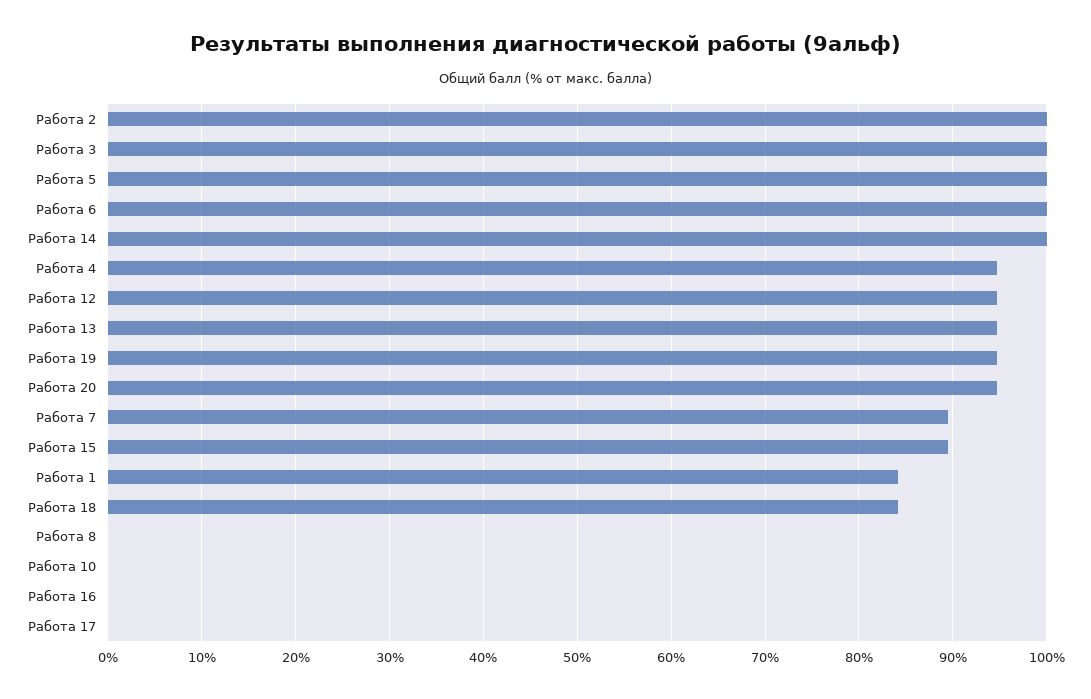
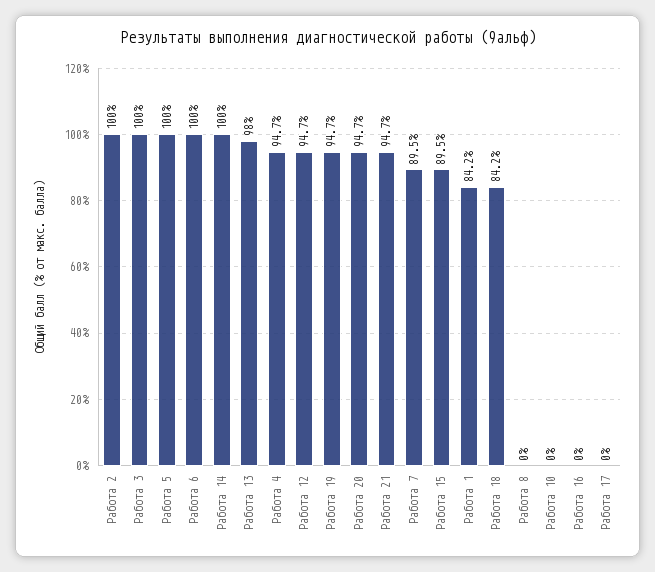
Работа 13: 95 -> 98
Работа 21: none -> 94.7

